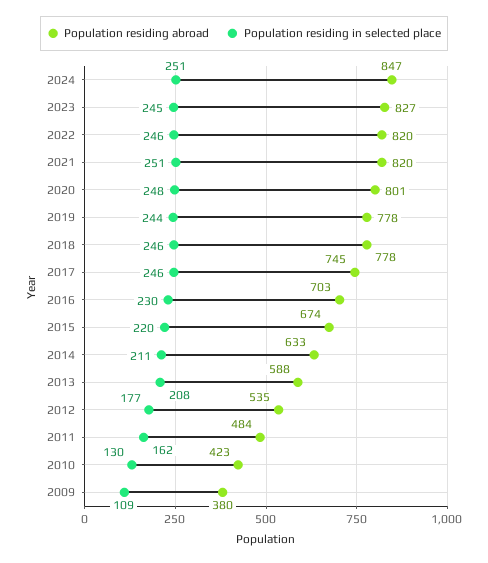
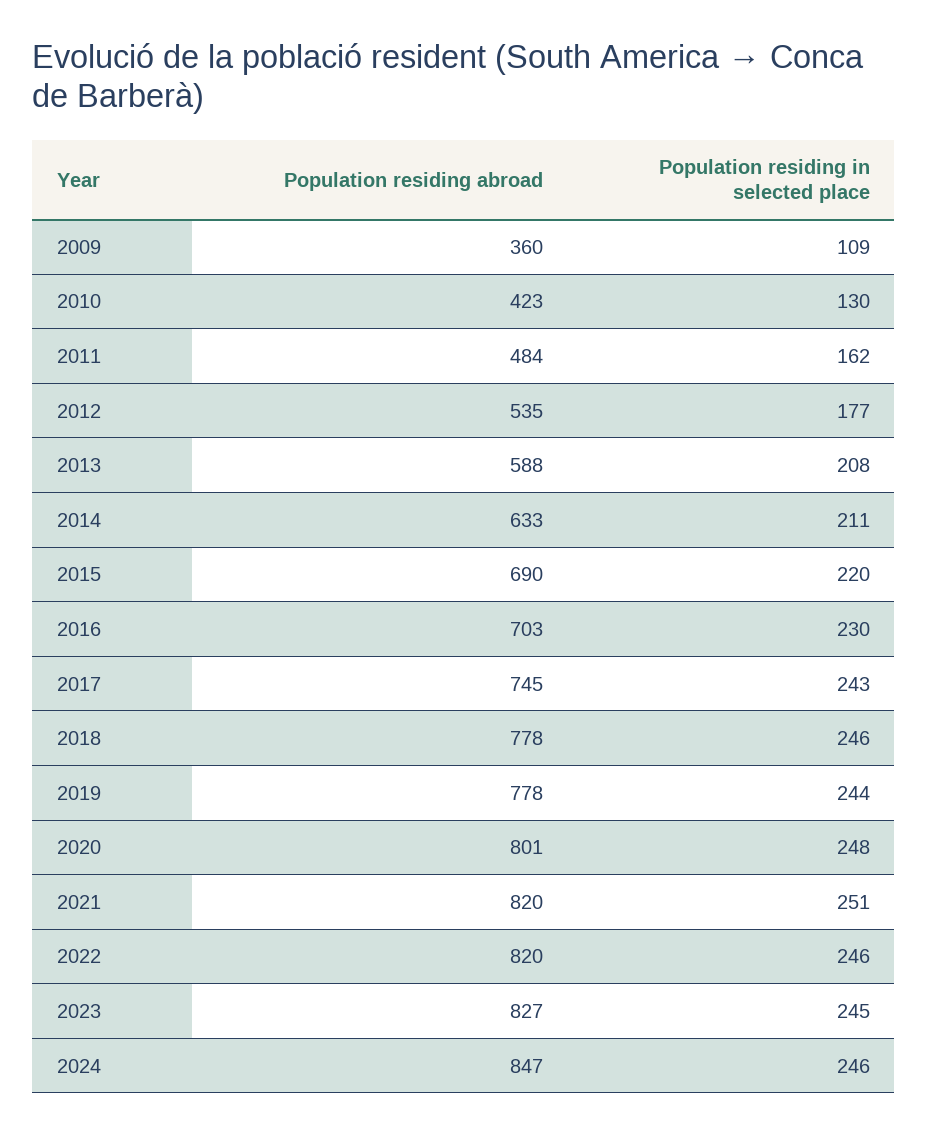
Population residing in selected place, 2024: 251 -> 246
Population residing in selected place, 2017: 246 -> 243
Population residing abroad, 2015: 674 -> 690
Population residing abroad, 2009: 380 -> 360

